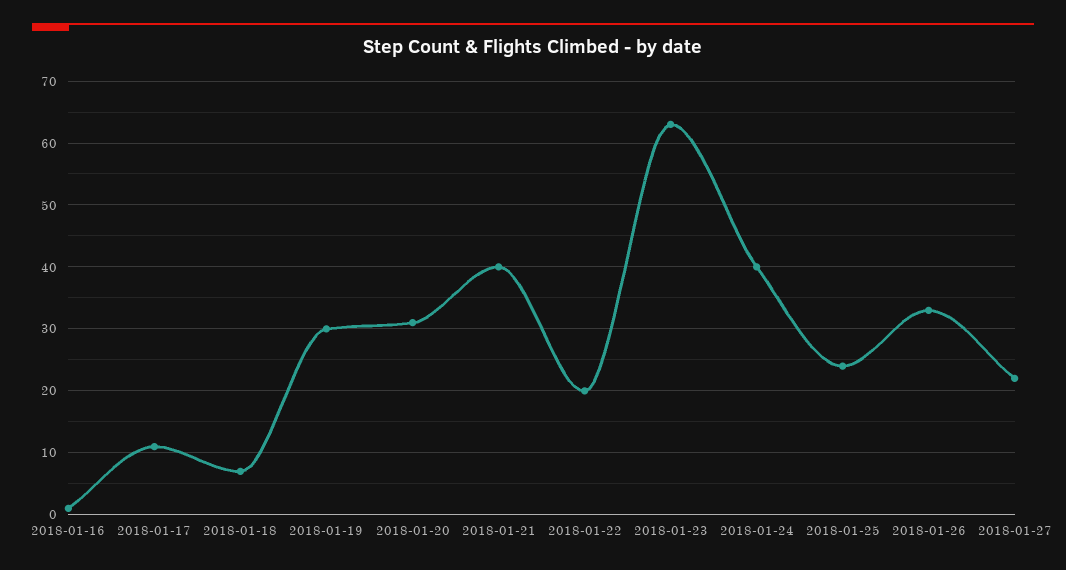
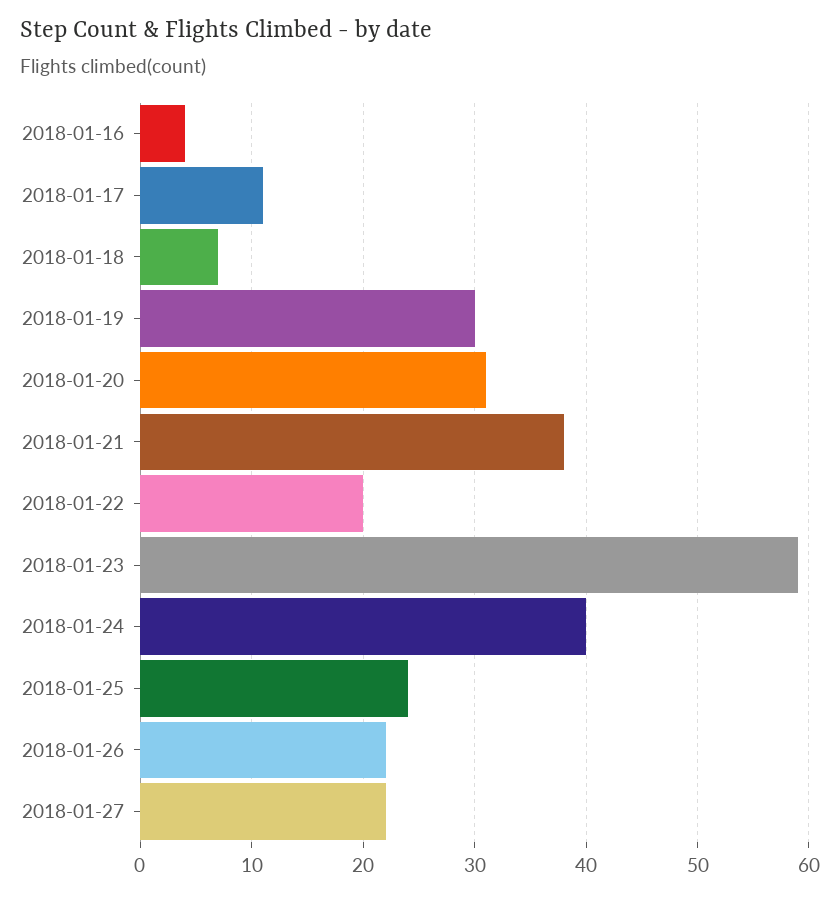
2018-01-16: 1 -> 4
2018-01-21: 40 -> 38
2018-01-23: 63 -> 59
2018-01-26: 33 -> 22

